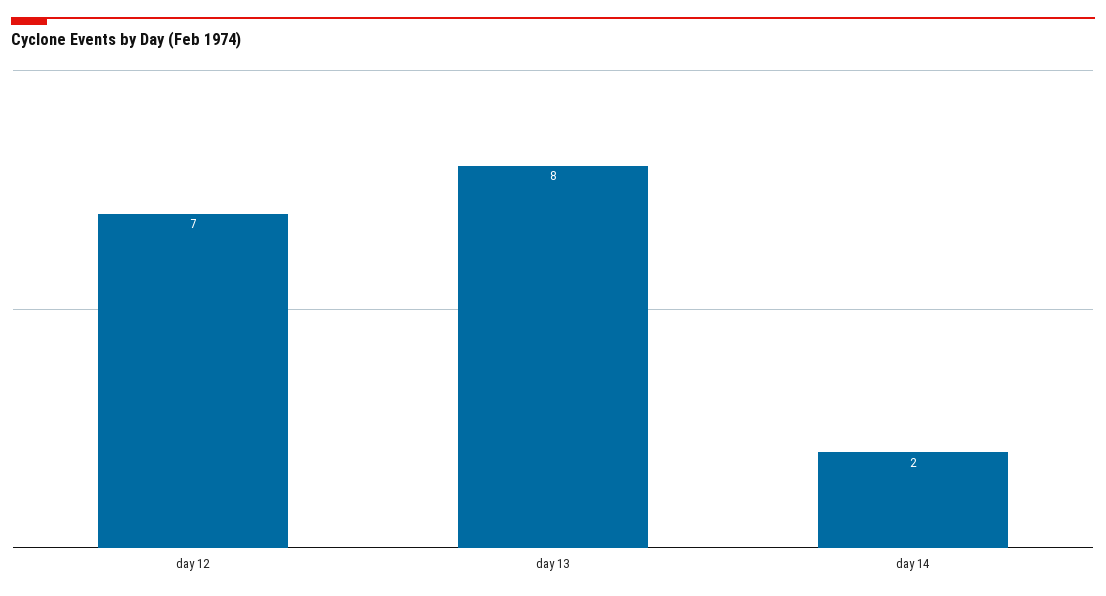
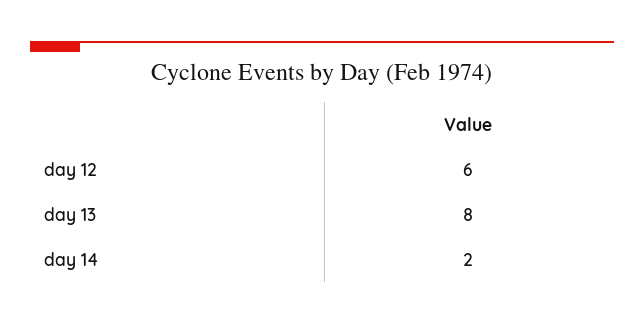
day 12: 7 -> 6

